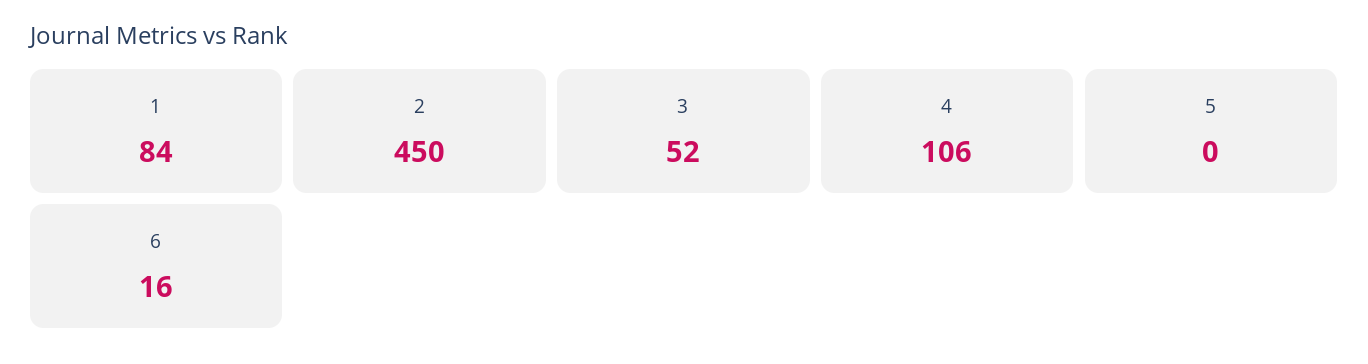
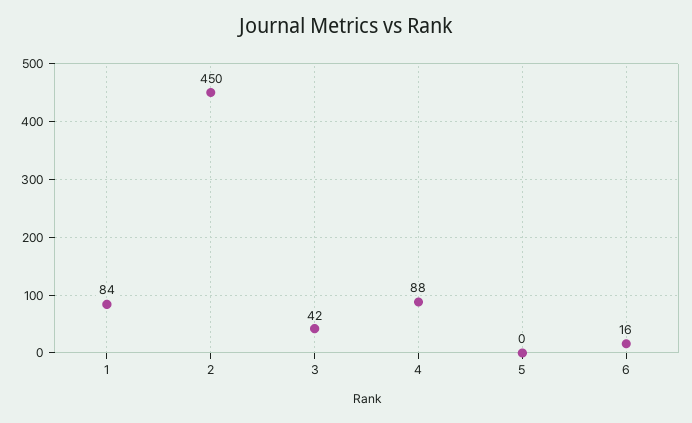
3: 52 -> 42
4: 106 -> 88

